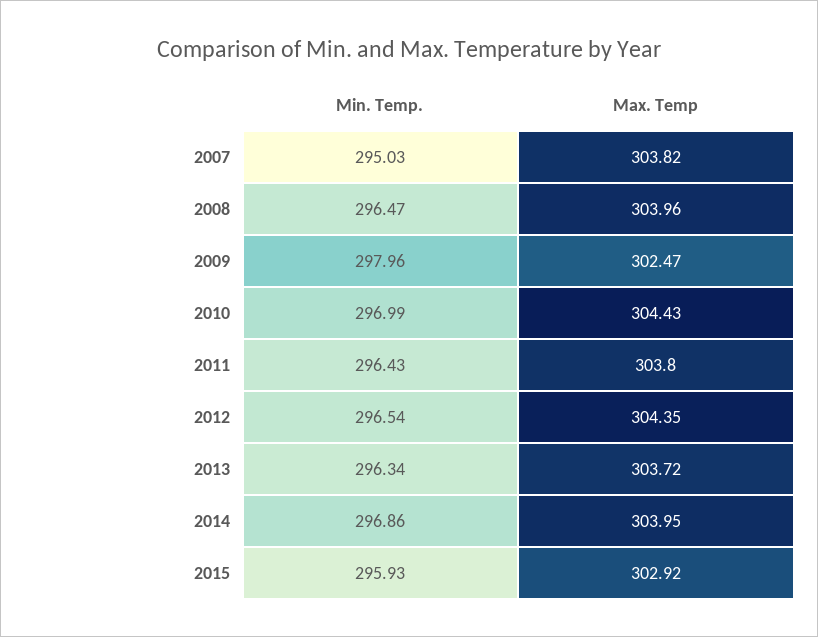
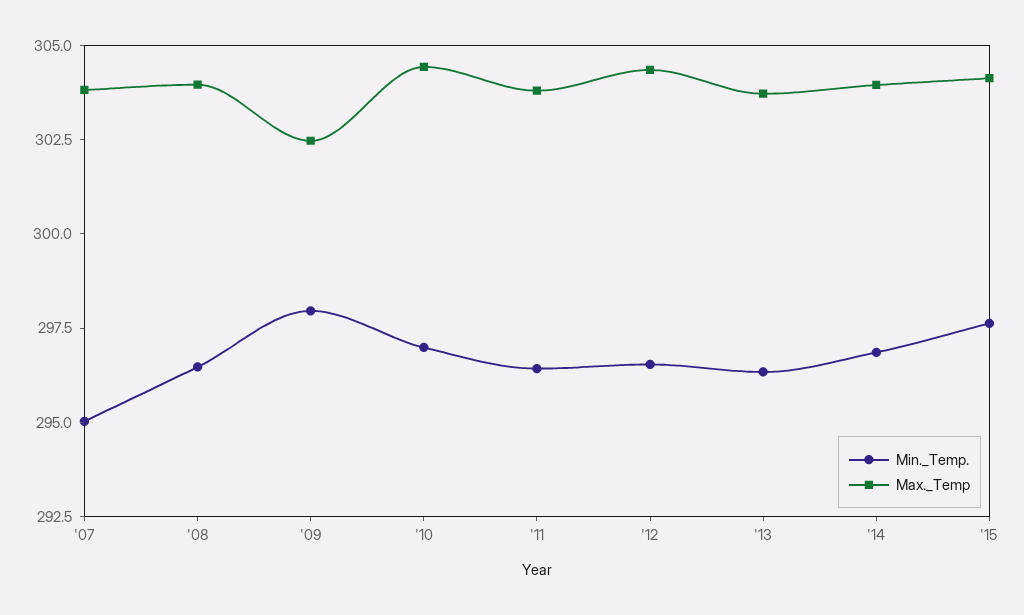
Min. Temp., 2015: 295.93 -> 297.5
Max. Temp, 2015: 302.92 -> 304

